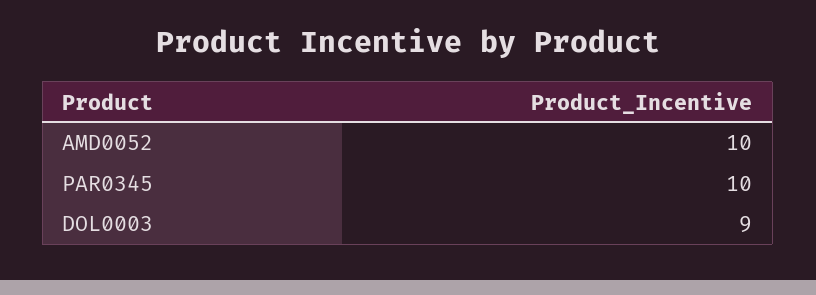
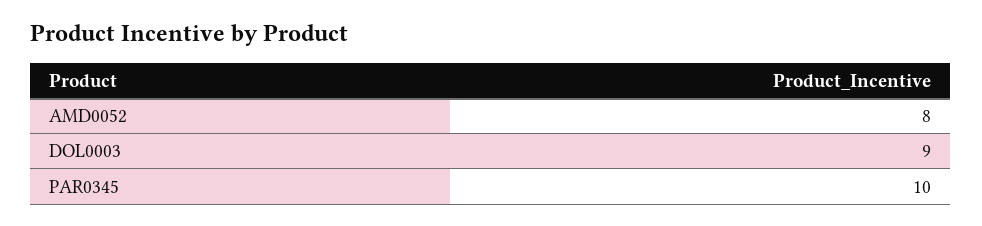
AMD0052: 10 -> 8

